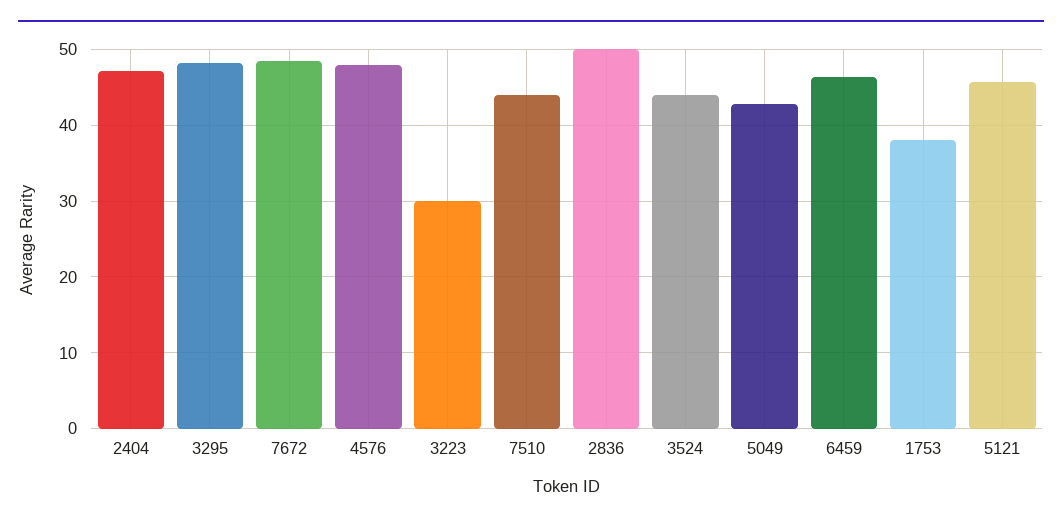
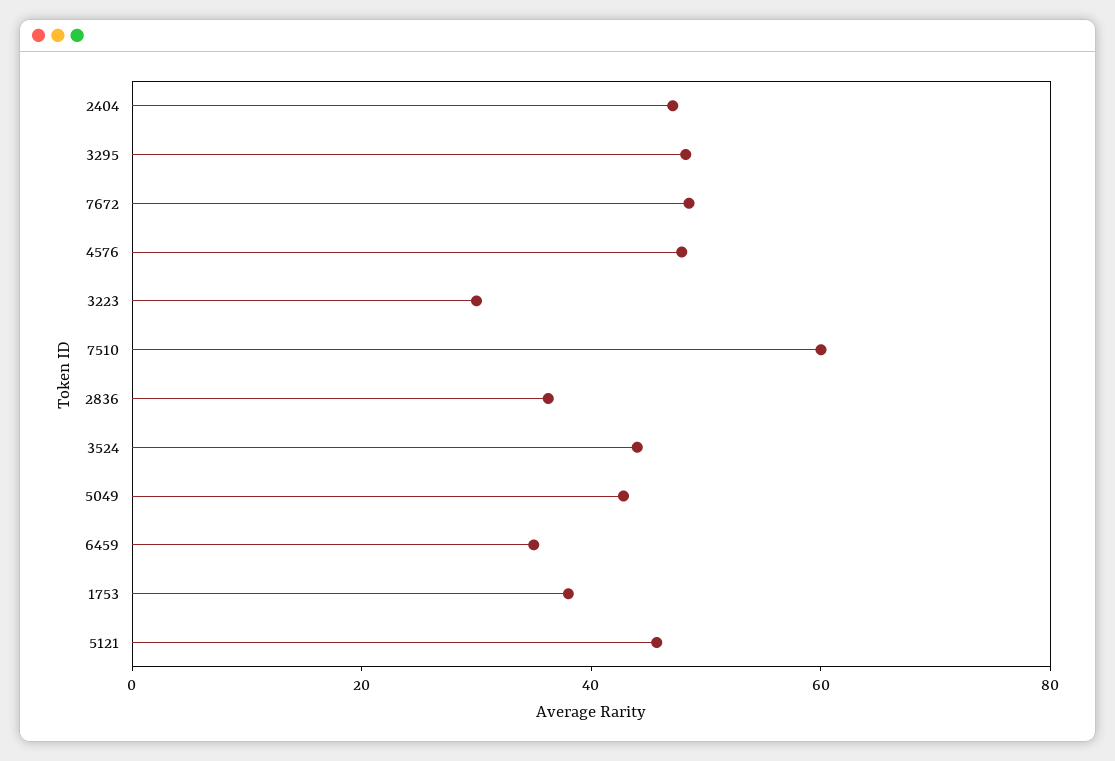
7510: 44 -> 60
2836: 50 -> 35
6459: 46 -> 35

